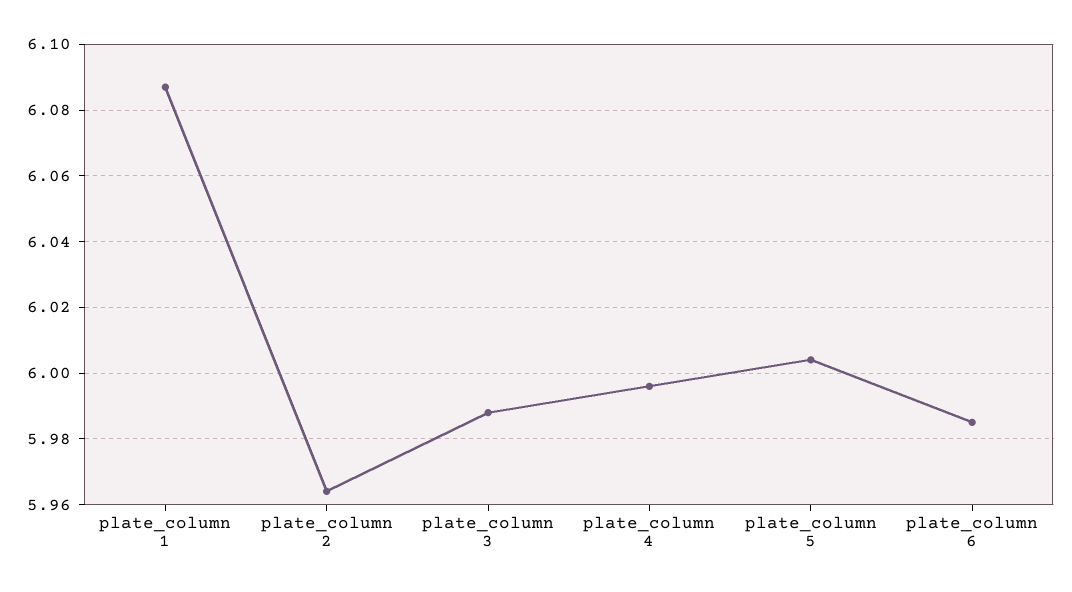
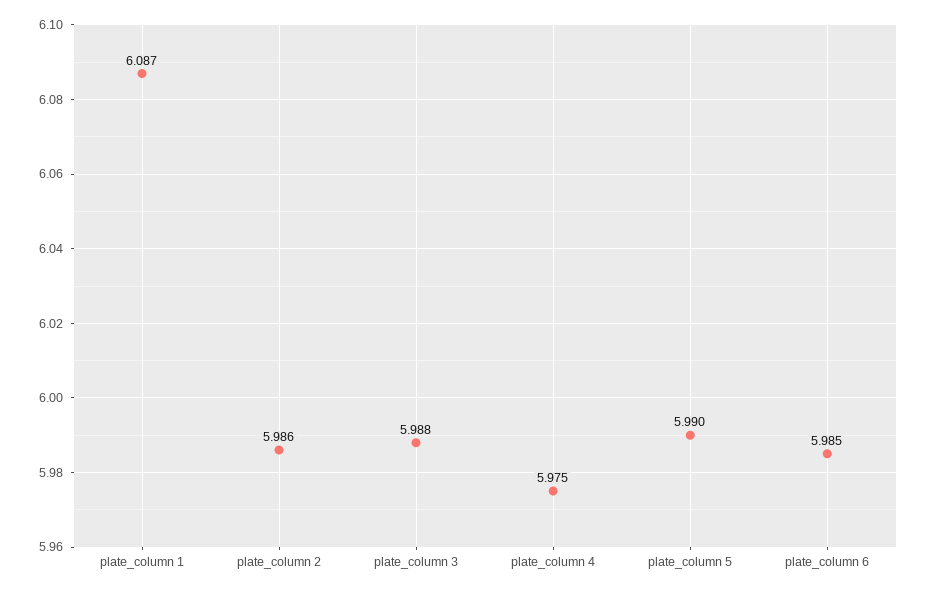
plate_column 2: 5.965 -> 5.986
plate_column 4: 5.995 -> 5.975
plate_column 5: 6.005 -> 5.99

